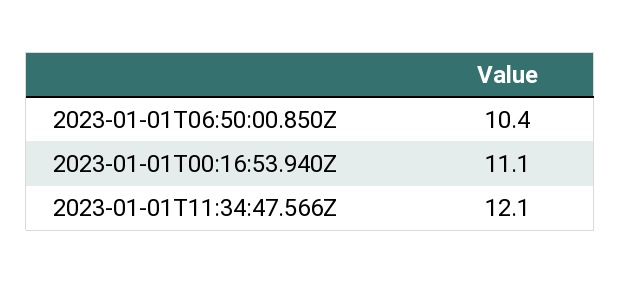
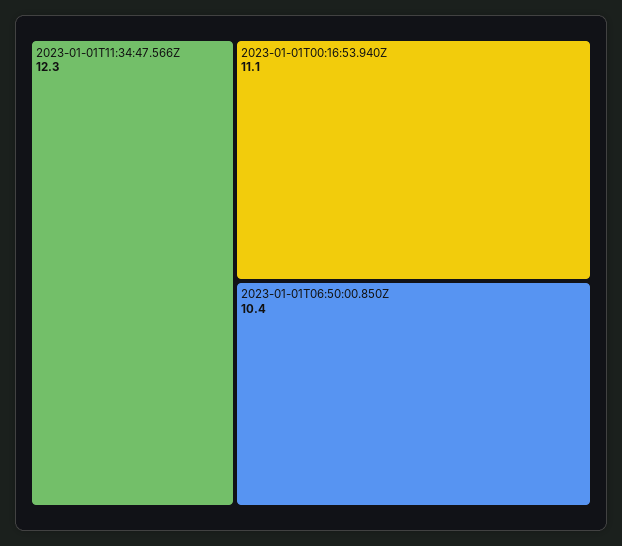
2023-01-01T11:34:47.566Z: 12.1 -> 12.3

